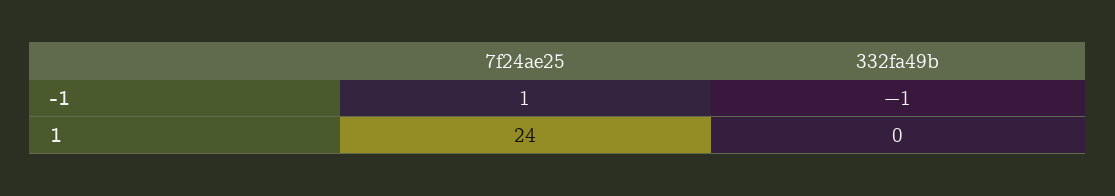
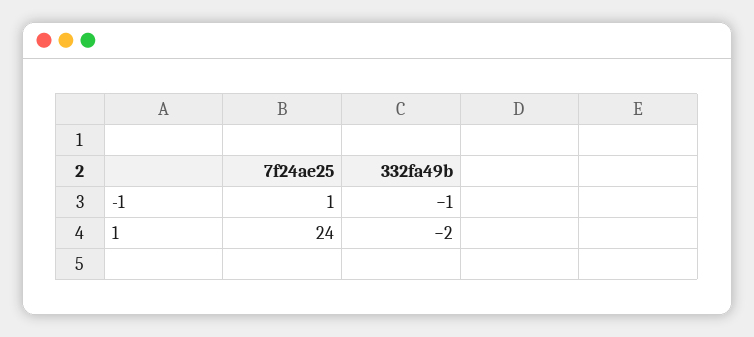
332fa49b, 1: 0 -> -2

